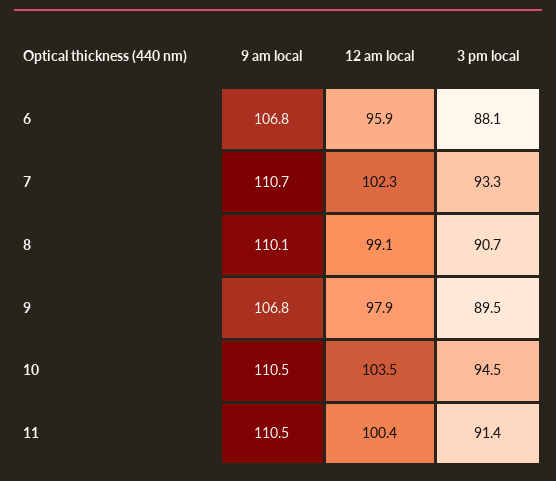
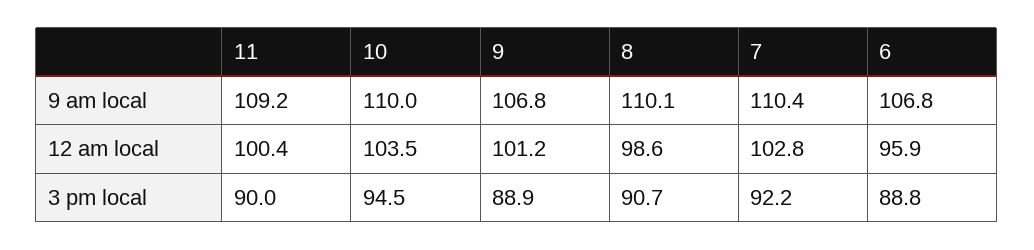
3 pm local, 6: 88.1 -> 88.8
9 am local, 7: 110.7 -> 110.4
12 am local, 7: 102.3 -> 102.8
3 pm local, 7: 93.3 -> 92.2
12 am local, 8: 99.1 -> 98.6
12 am local, 9: 97.9 -> 101.2
3 pm local, 9: 89.5 -> 88.9
9 am local, 10: 110.5 -> 110
9 am local, 11: 110.5 -> 109.2
3 pm local, 11: 91.4 -> 90

